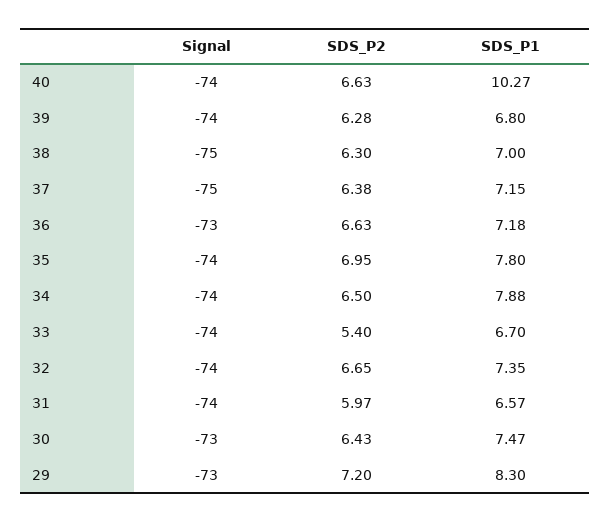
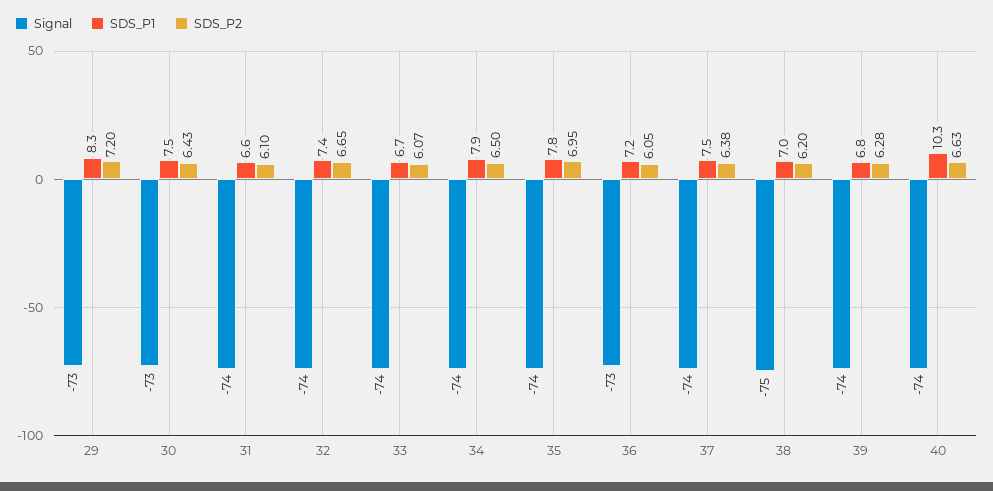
SDS_P2, 38: 6.3 -> 6.2
Signal, 37: -75 -> -74
SDS_P1, 37: 7.15 -> 7.5
SDS_P2, 36: 6.63 -> 6.05
SDS_P2, 33: 5.4 -> 6.07
SDS_P2, 31: 5.97 -> 6.1

